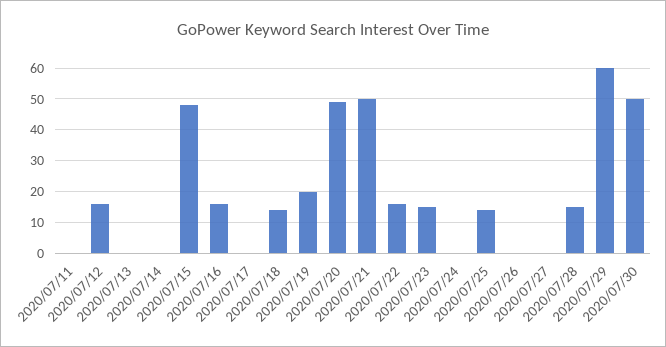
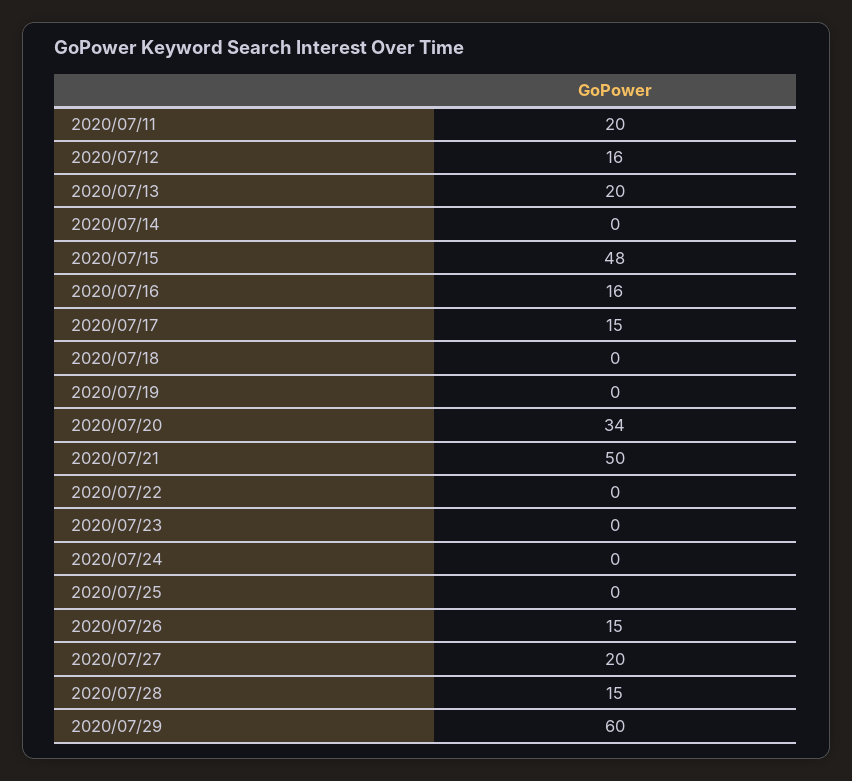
2020/07/11: 0 -> 20
2020/07/13: 0 -> 20
2020/07/17: 0 -> 15
2020/07/18: 15 -> 0
2020/07/19: 20 -> 0
2020/07/20: 50 -> 34
2020/07/22: 15 -> 0
2020/07/23: 15 -> 0
2020/07/25: 15 -> 0
2020/07/26: 0 -> 15
2020/07/27: 0 -> 20
2020/07/30: 50 -> none

